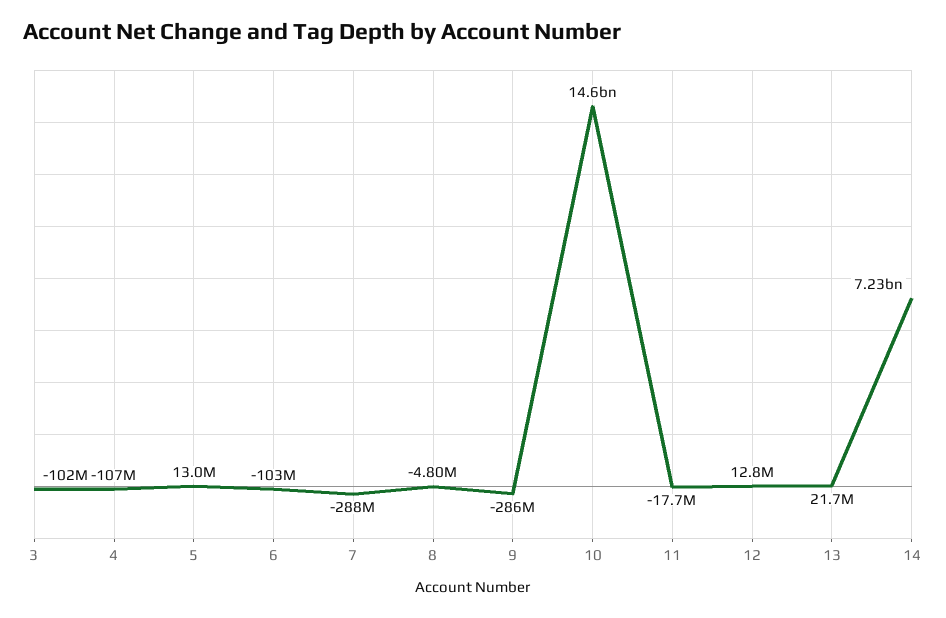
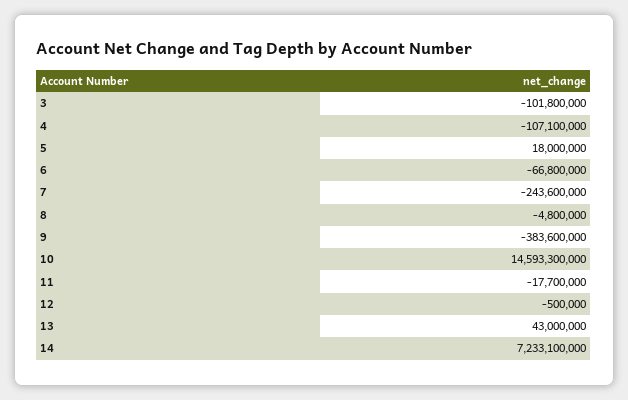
5: 13000000 -> 18000000
6: -103000000 -> -66800000
7: -288000000 -> -243600000
9: -286000000 -> -383600000
12: 12800000 -> -500000
13: 21700000 -> 43000000

